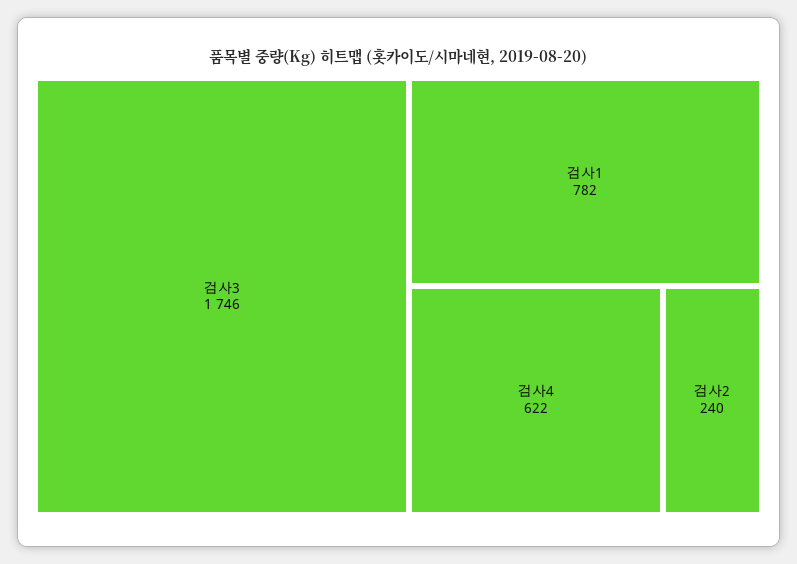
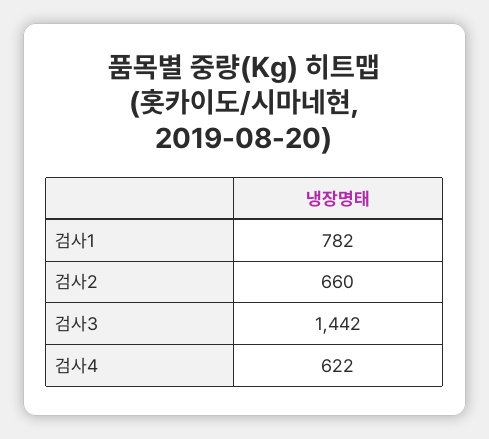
검사3: 1746 -> 1442
검사2: 240 -> 660

